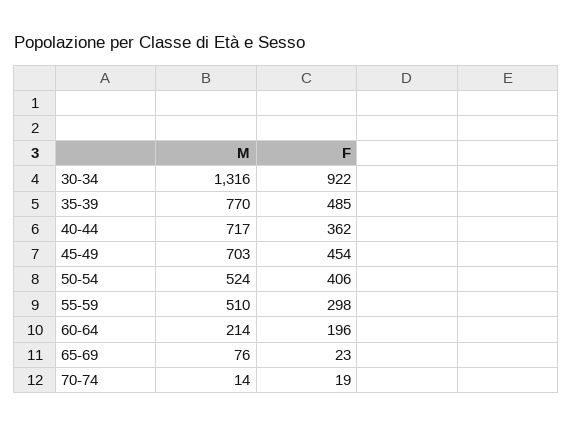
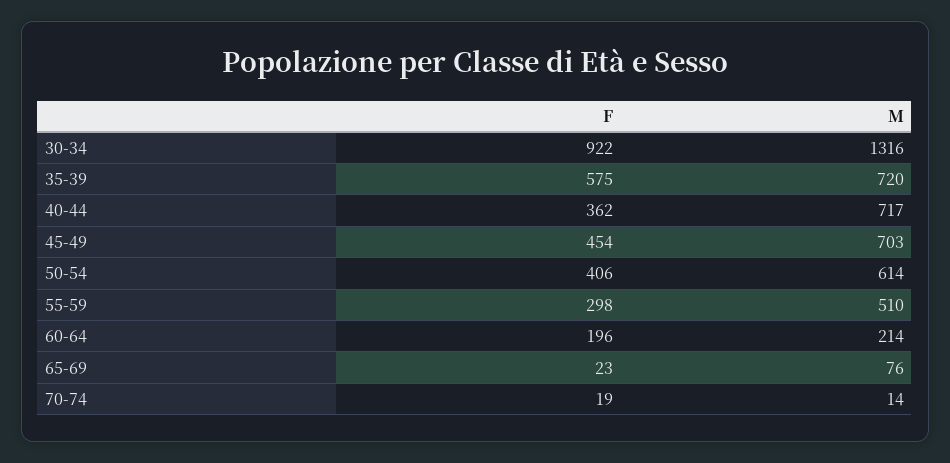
M, 35-39: 770 -> 720
F, 35-39: 485 -> 575
M, 50-54: 524 -> 614

